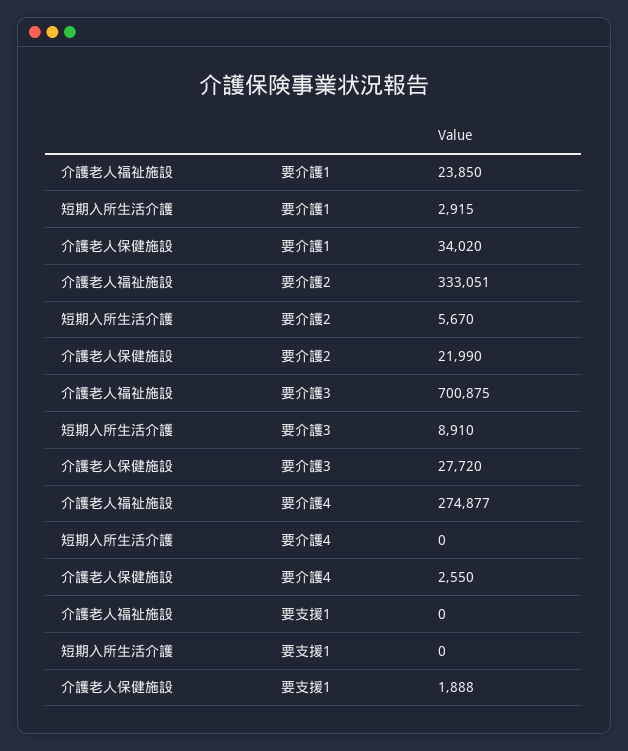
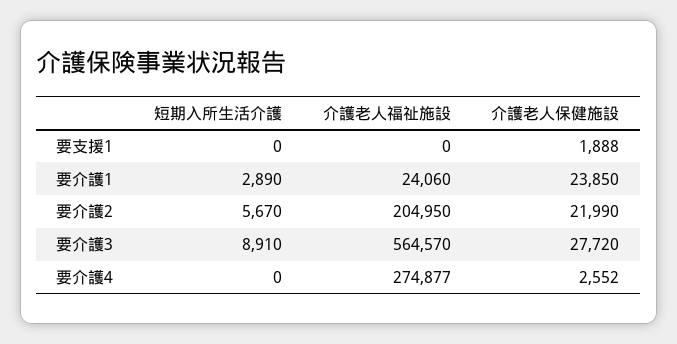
介護老人福祉施設, 要介護1: 23850 -> 24060
短期入所生活介護, 要介護1: 2915 -> 2890
介護老人保健施設, 要介護1: 34020 -> 23850
介護老人福祉施設, 要介護2: 333051 -> 204950
介護老人福祉施設, 要介護3: 700875 -> 564570
介護老人保健施設, 要介護4: 2550 -> 2552

